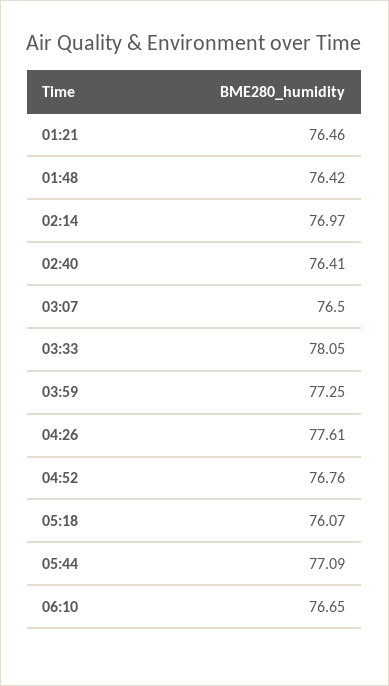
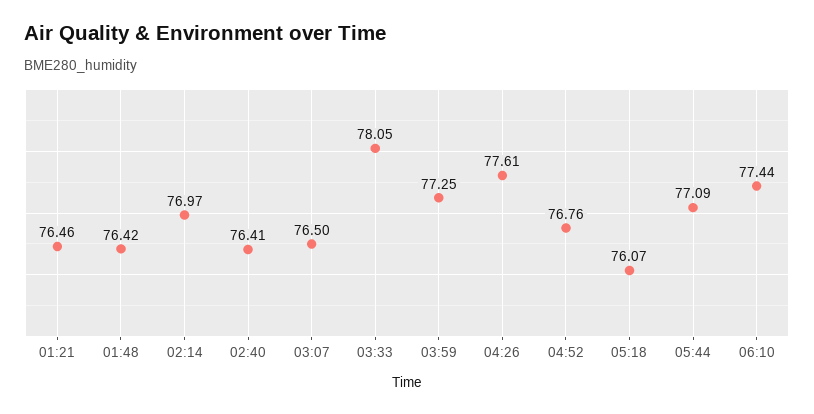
06:10: 76.65 -> 77.44

